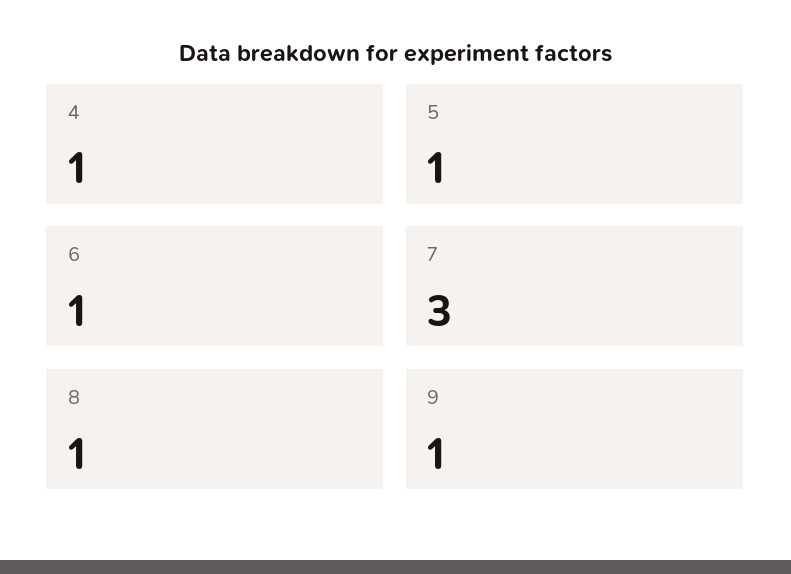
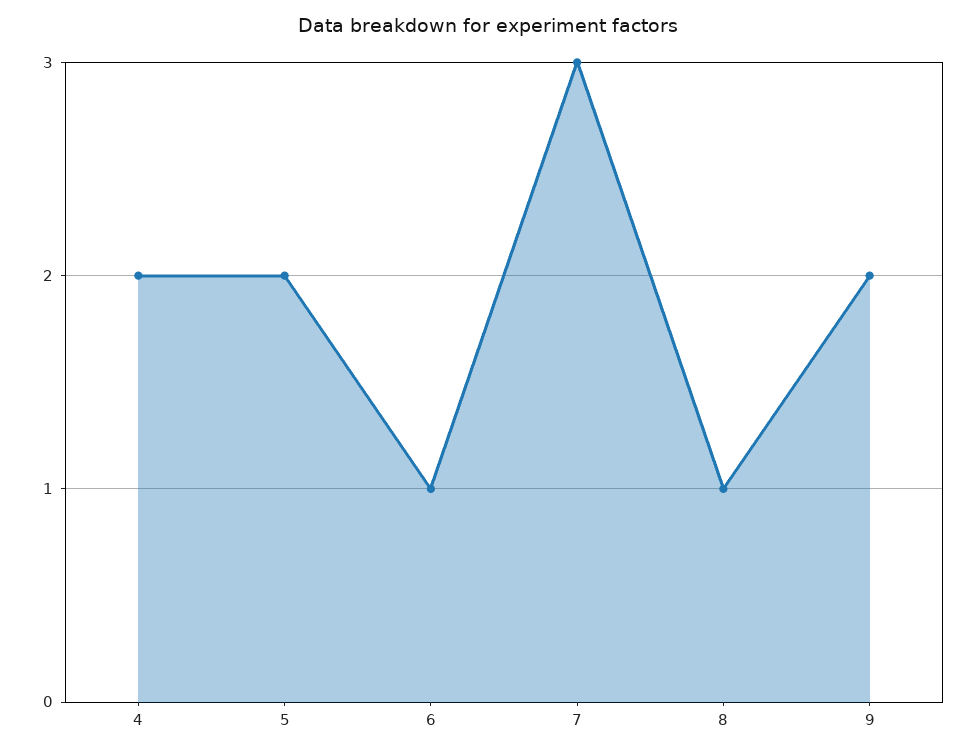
4: 1 -> 2
5: 1 -> 2
9: 1 -> 2

